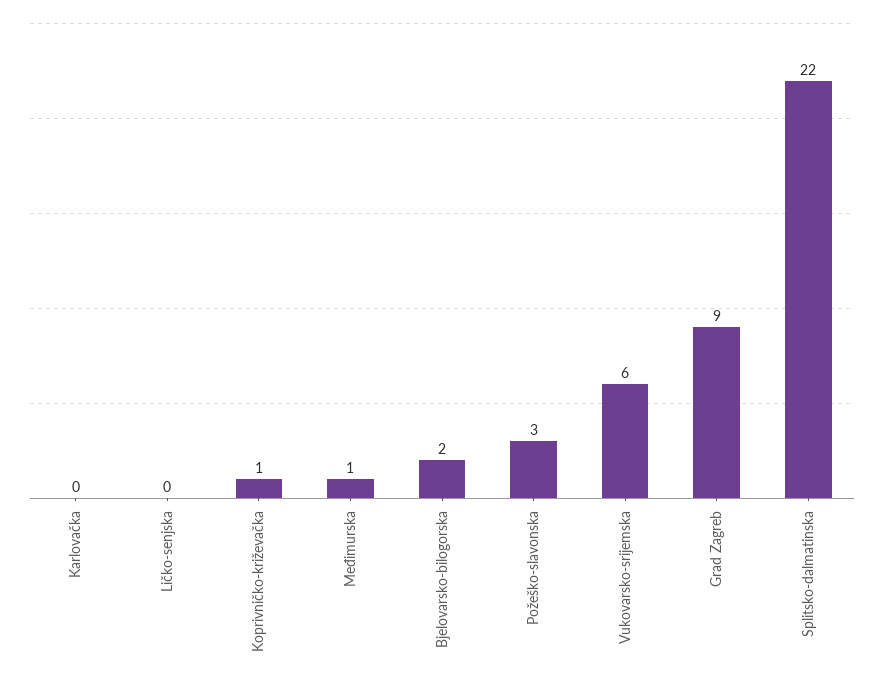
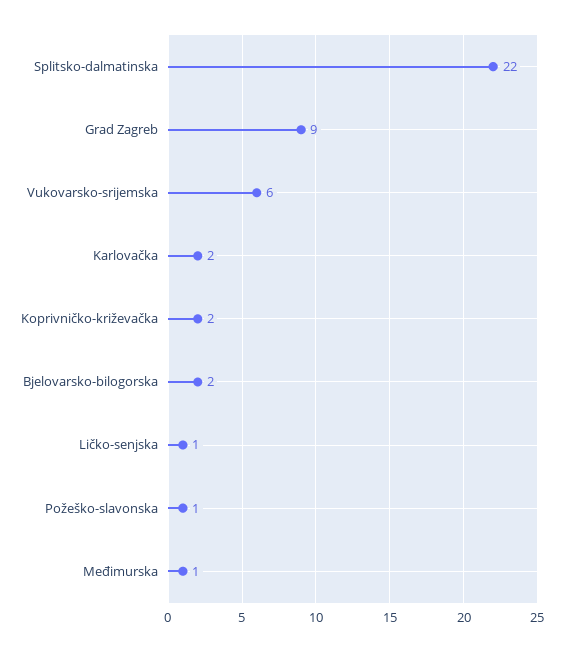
Karlovačka: 0 -> 2
Ličko-senjska: 0 -> 1
Koprivničko-križevačka: 1 -> 2
Požeško-slavonska: 3 -> 1

